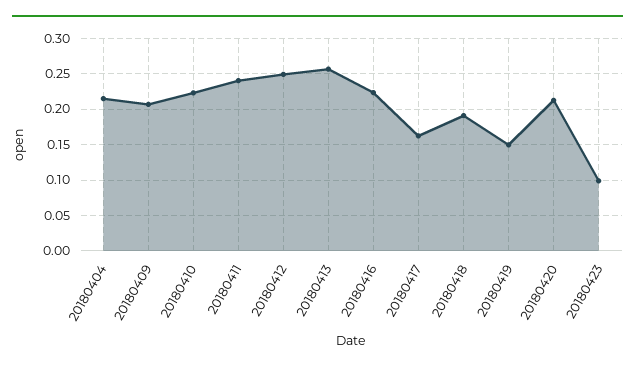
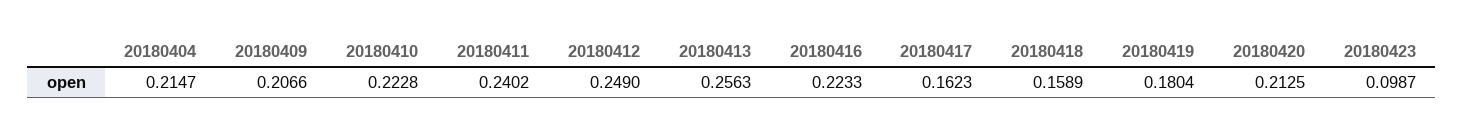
20180418: 0.19 -> 0.1589
20180419: 0.15 -> 0.1804

